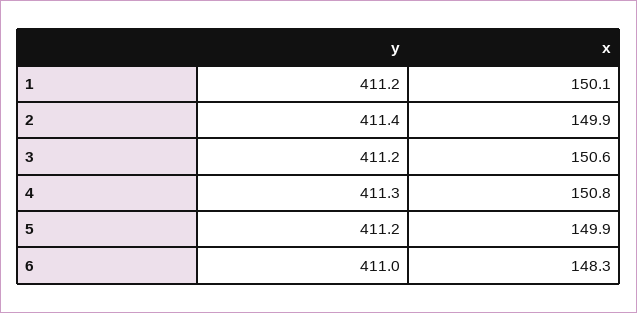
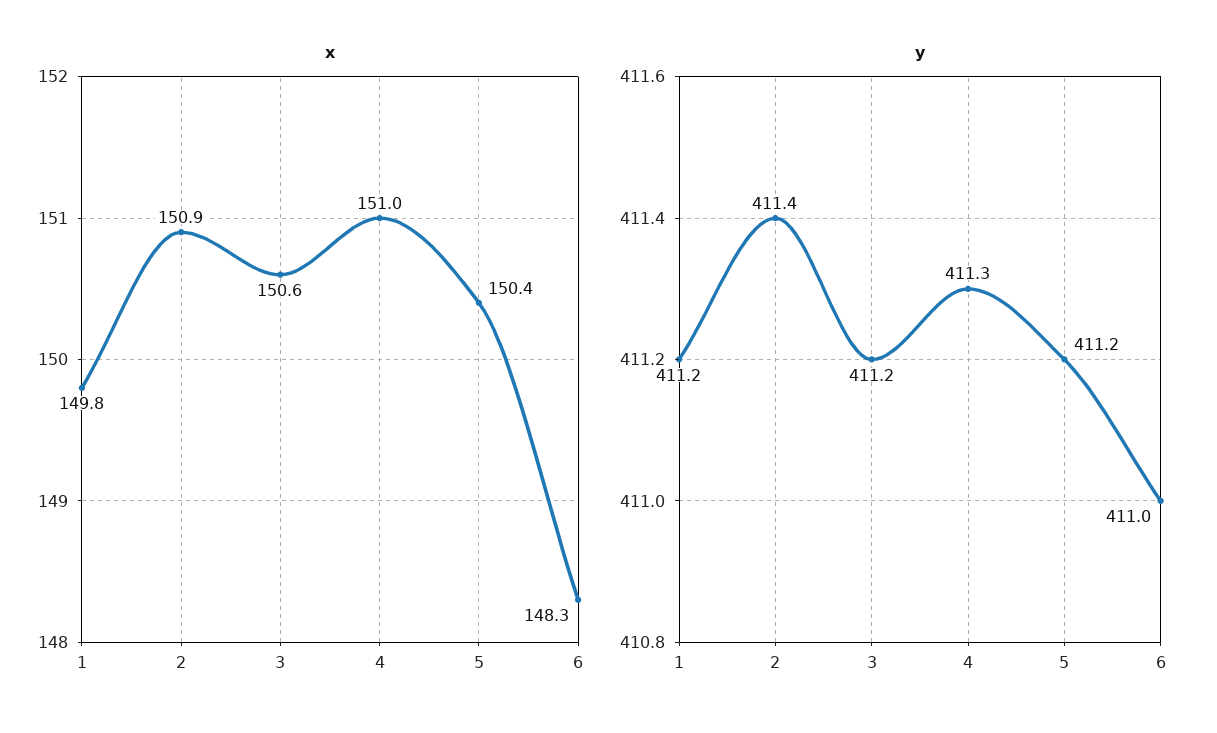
x, 1: 150.1 -> 149.8
x, 2: 149.9 -> 150.9
x, 4: 150.8 -> 151
x, 5: 149.9 -> 150.4

